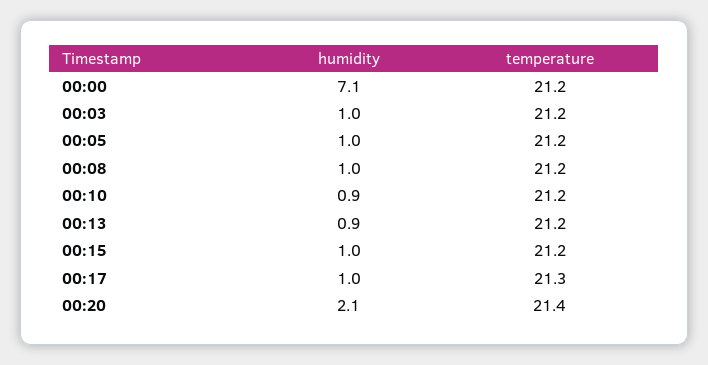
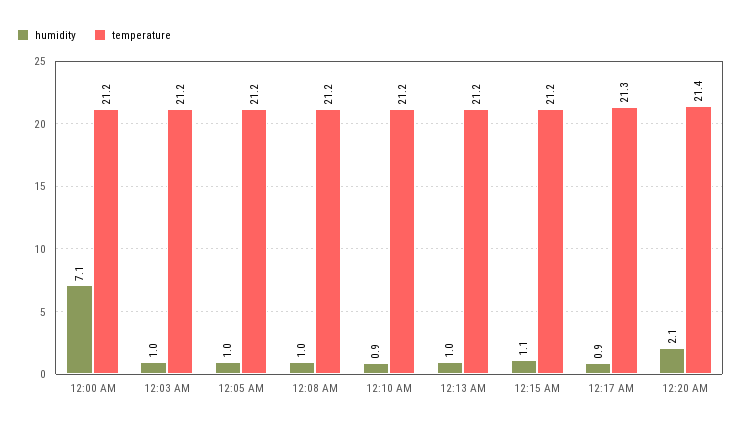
humidity, 00:13: 0.9 -> 1
humidity, 00:15: 1 -> 1.1
humidity, 00:17: 1 -> 0.9

